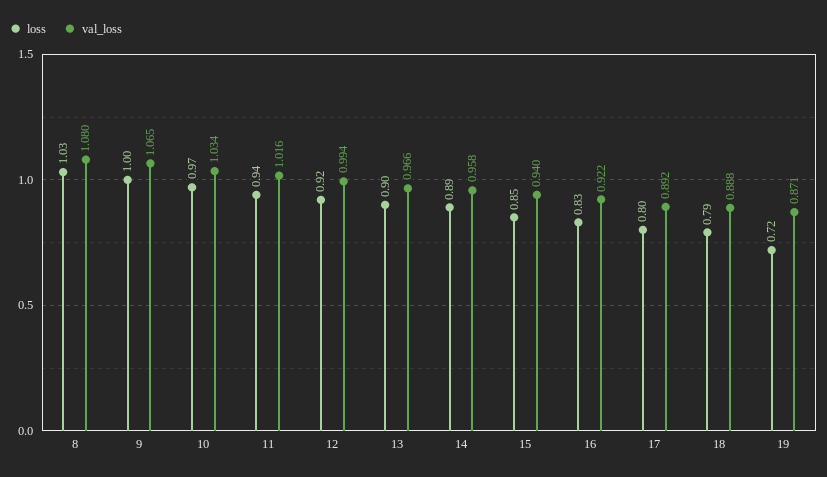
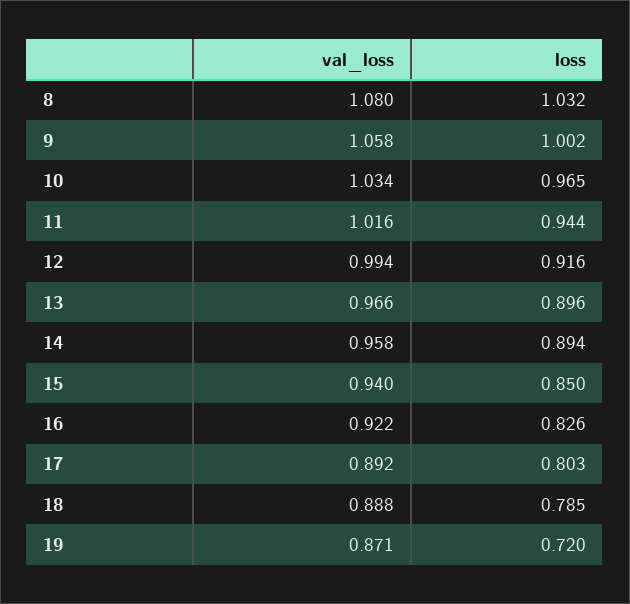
val_loss, 9: 1.065 -> 1.058

